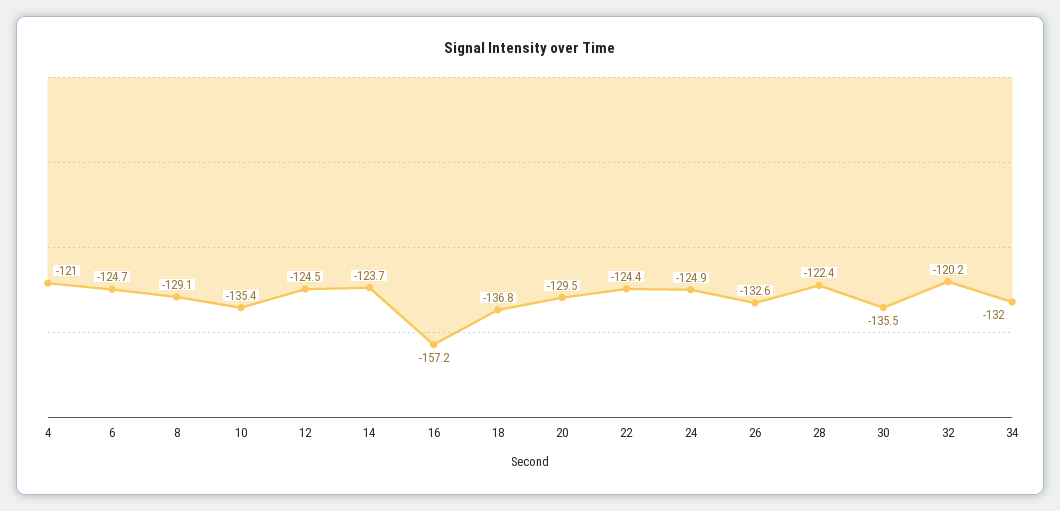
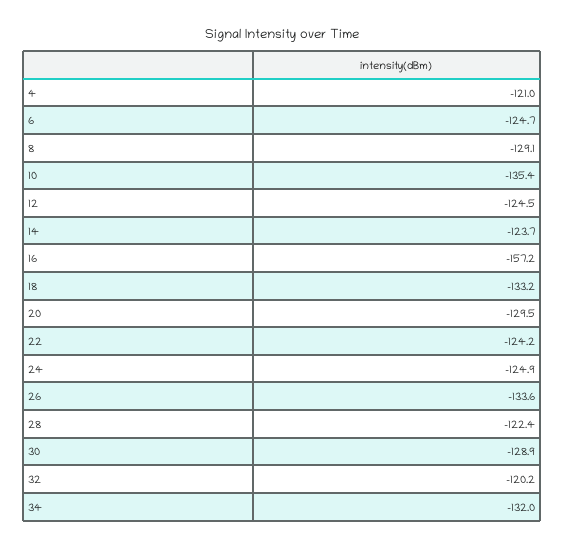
18: -136.8 -> -133.2
22: -124.4 -> -124.2
26: -132.6 -> -133.6
30: -135.5 -> -128.9

